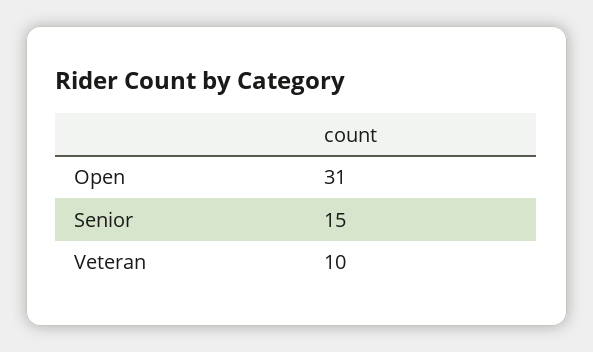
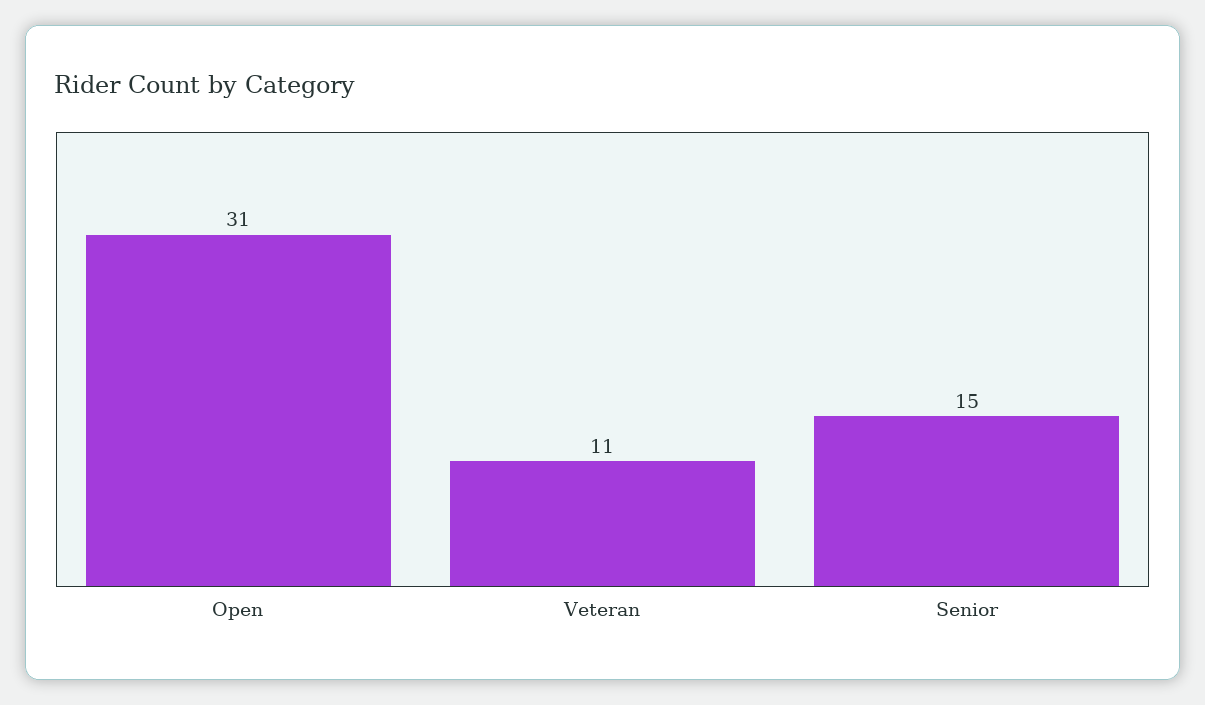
Veteran: 10 -> 11

